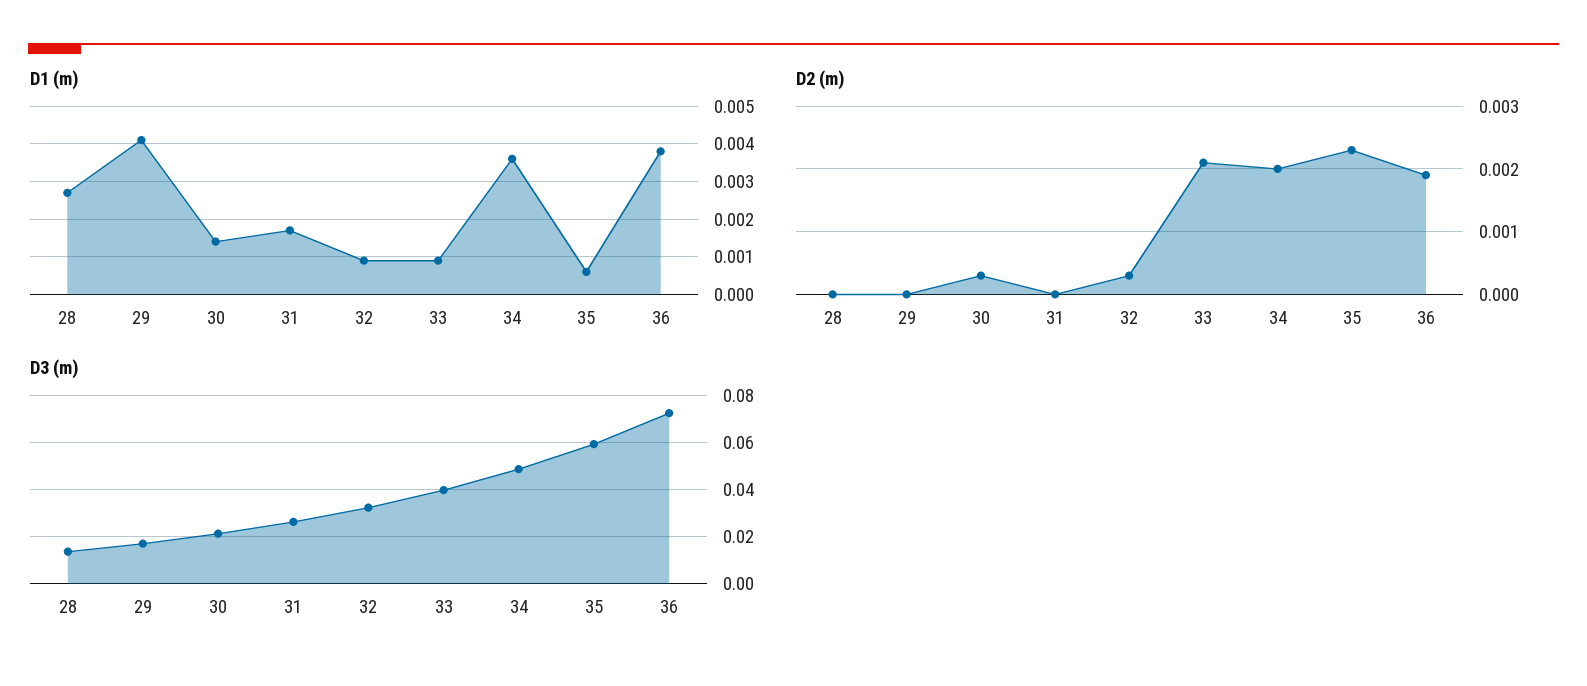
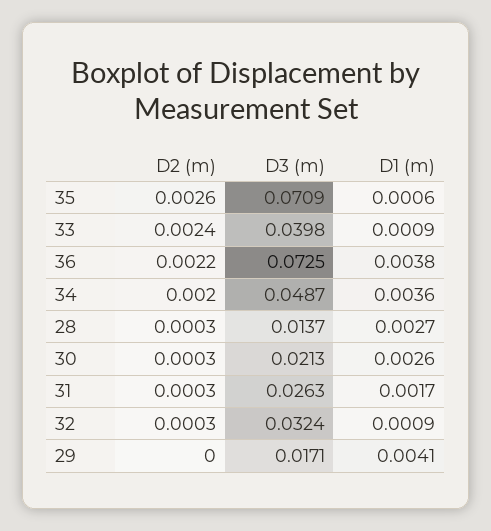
D1 (m), 30: 0.0015 -> 0.0026
D2 (m), 28: 0 -> 0.0003
D2 (m), 31: 0 -> 0.0003
D2 (m), 33: 0.0021 -> 0.0024
D2 (m), 35: 0.0023 -> 0.0026
D2 (m), 36: 0.0019 -> 0.0022
D3 (m), 35: 0.06 -> 0.0709

